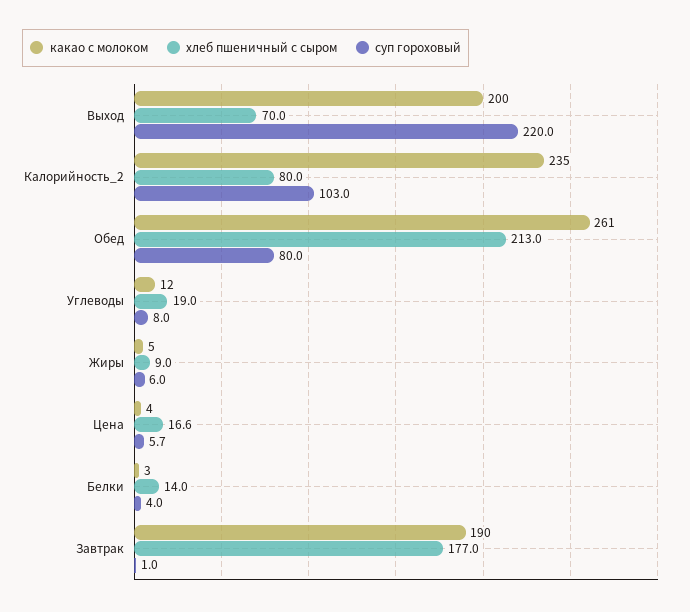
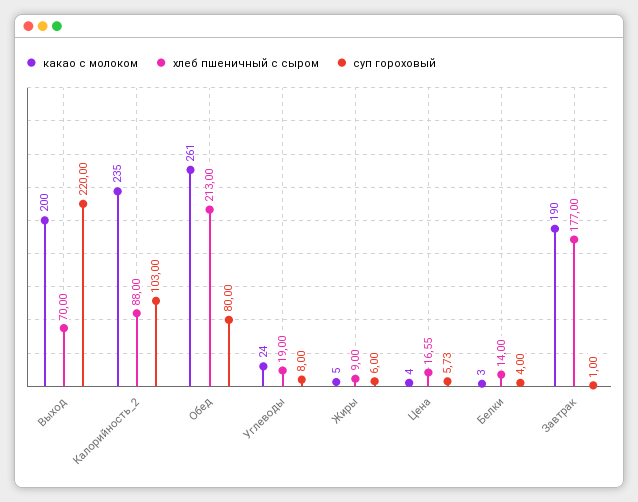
хлеб пшеничный с сыром, Калорийность_2: 80 -> 88
какао с молоком, Углеводы: 12 -> 24

